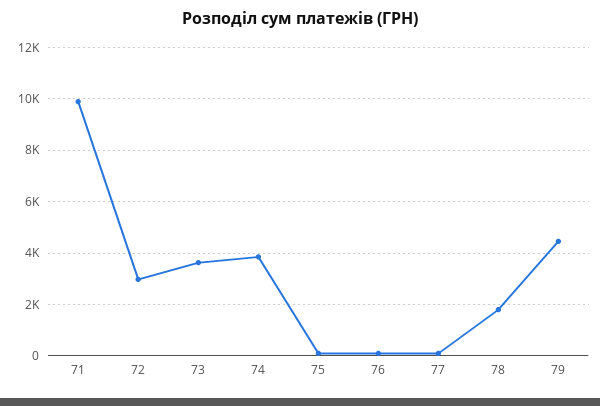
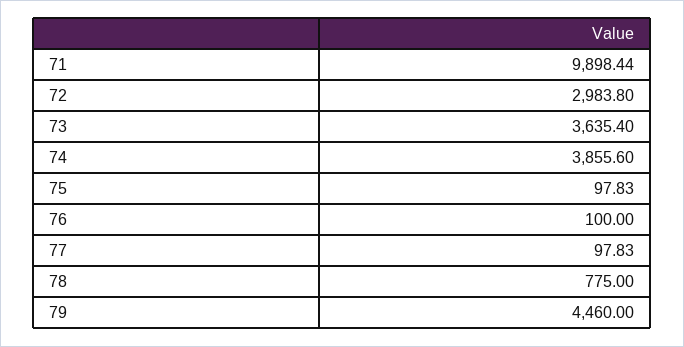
78: 1750 -> 775

